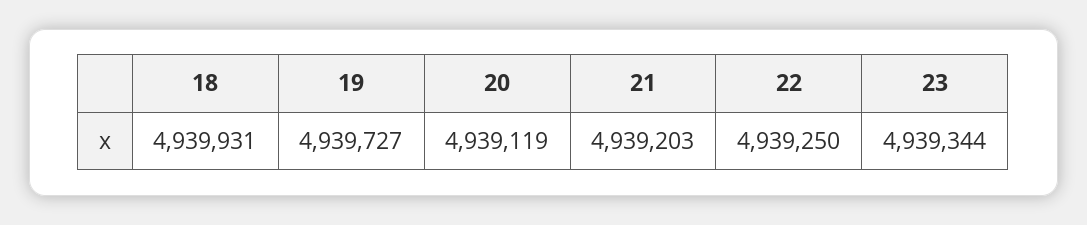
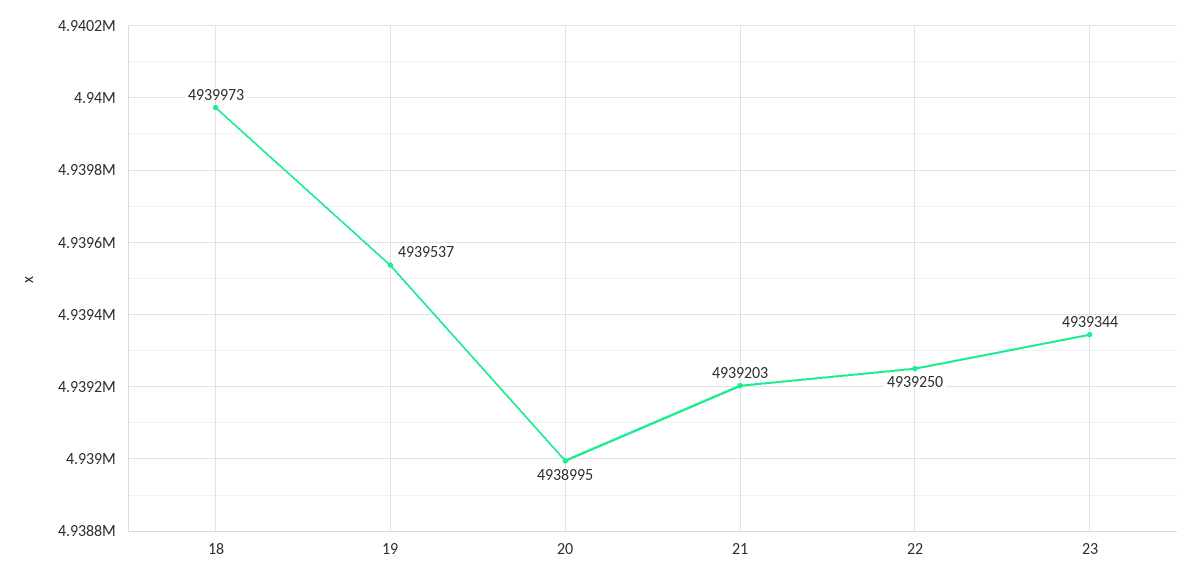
18: 4939931 -> 4939973
19: 4939727 -> 4939537
20: 4939119 -> 4938995

